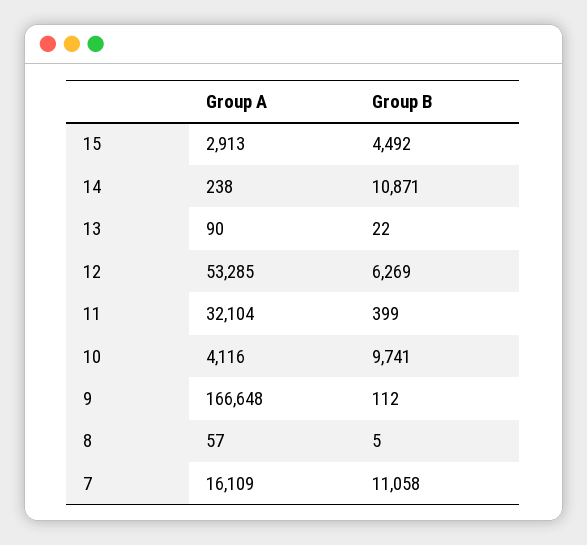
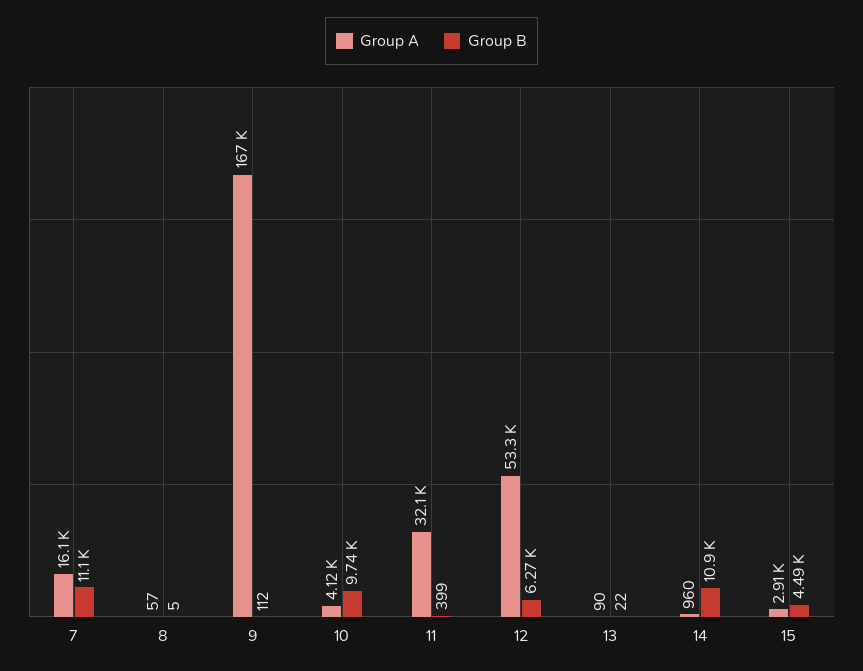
Group A, 14: 238 -> 960

